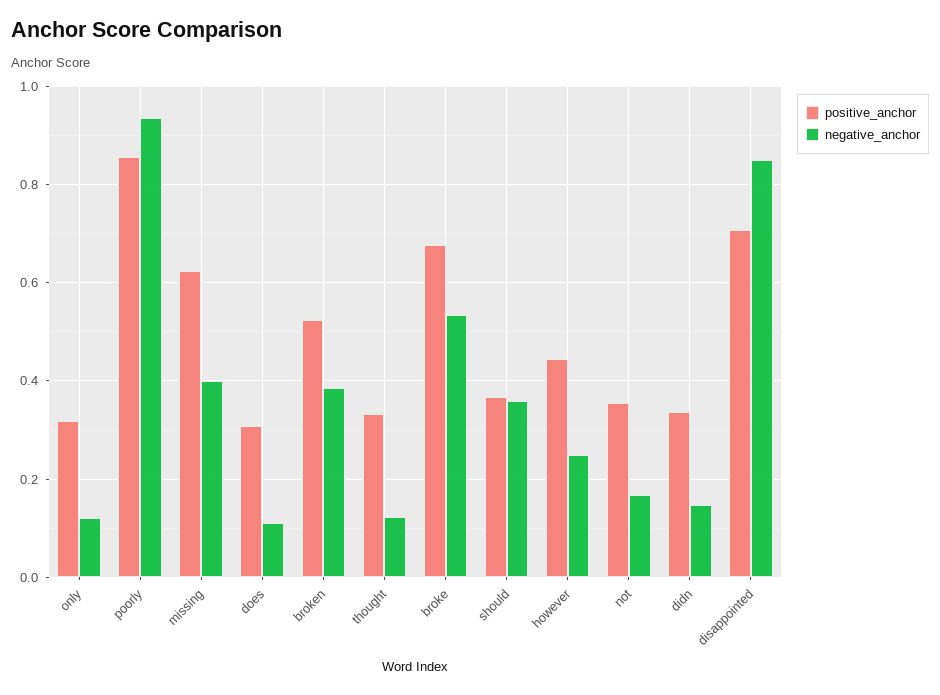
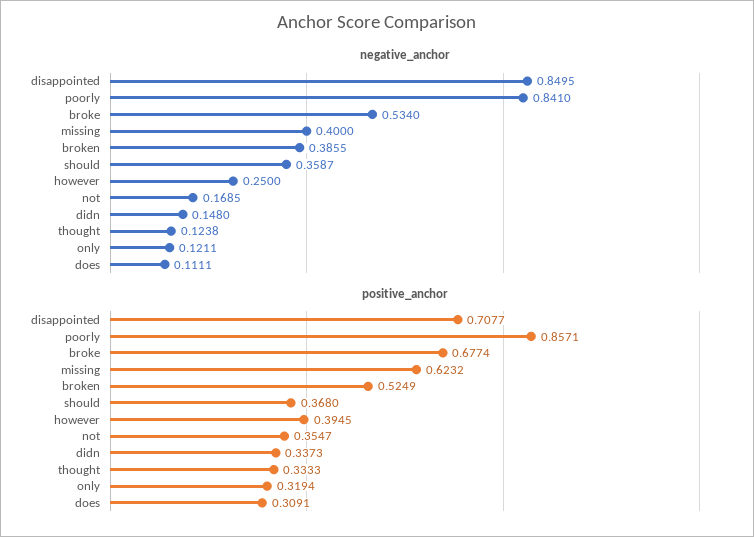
negative_anchor, poorly: 0.94 -> 0.841
positive_anchor, however: 0.44 -> 0.3945

